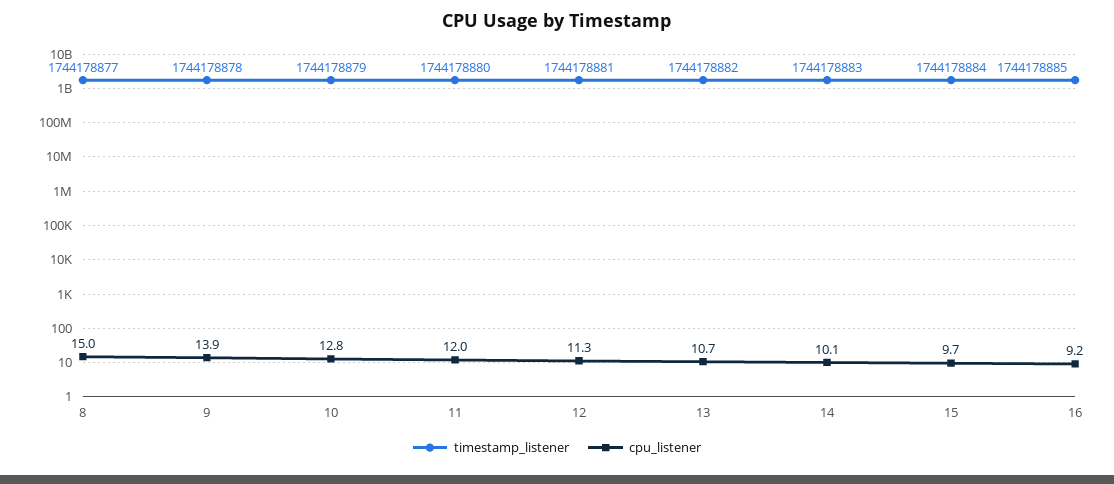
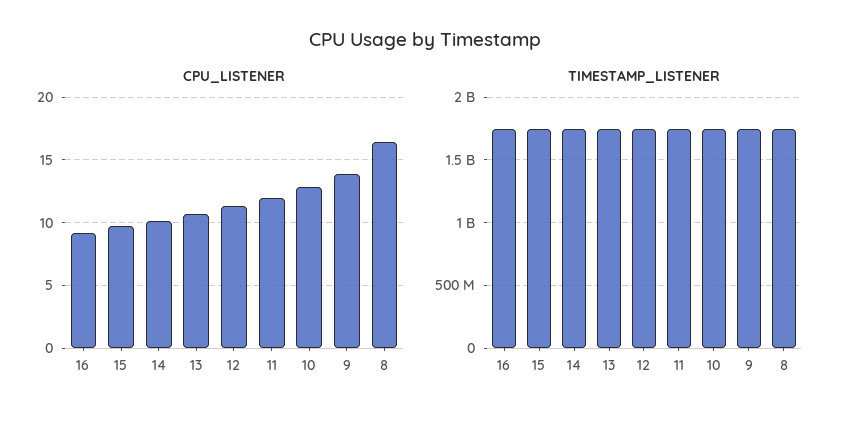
cpu_listener, 8: 15 -> 16.5

